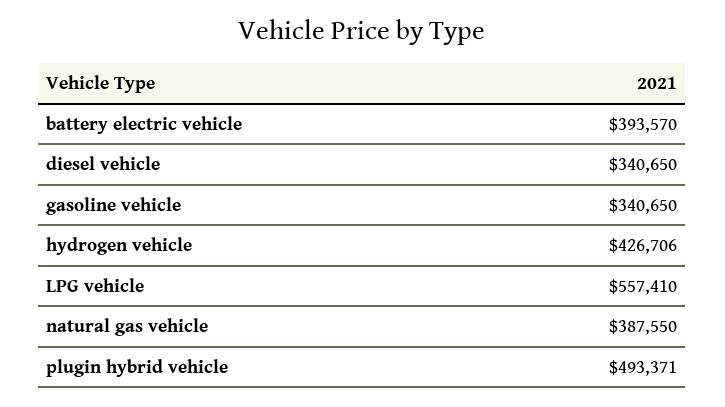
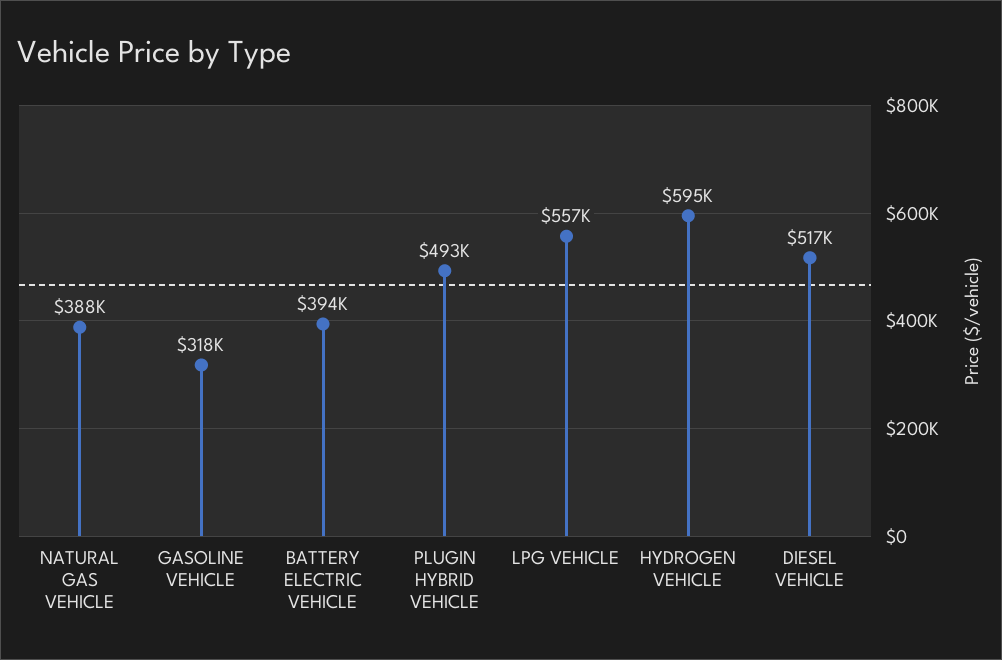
diesel vehicle: 340650 -> 517000
gasoline vehicle: 340650 -> 318000
hydrogen vehicle: 426706 -> 595000

